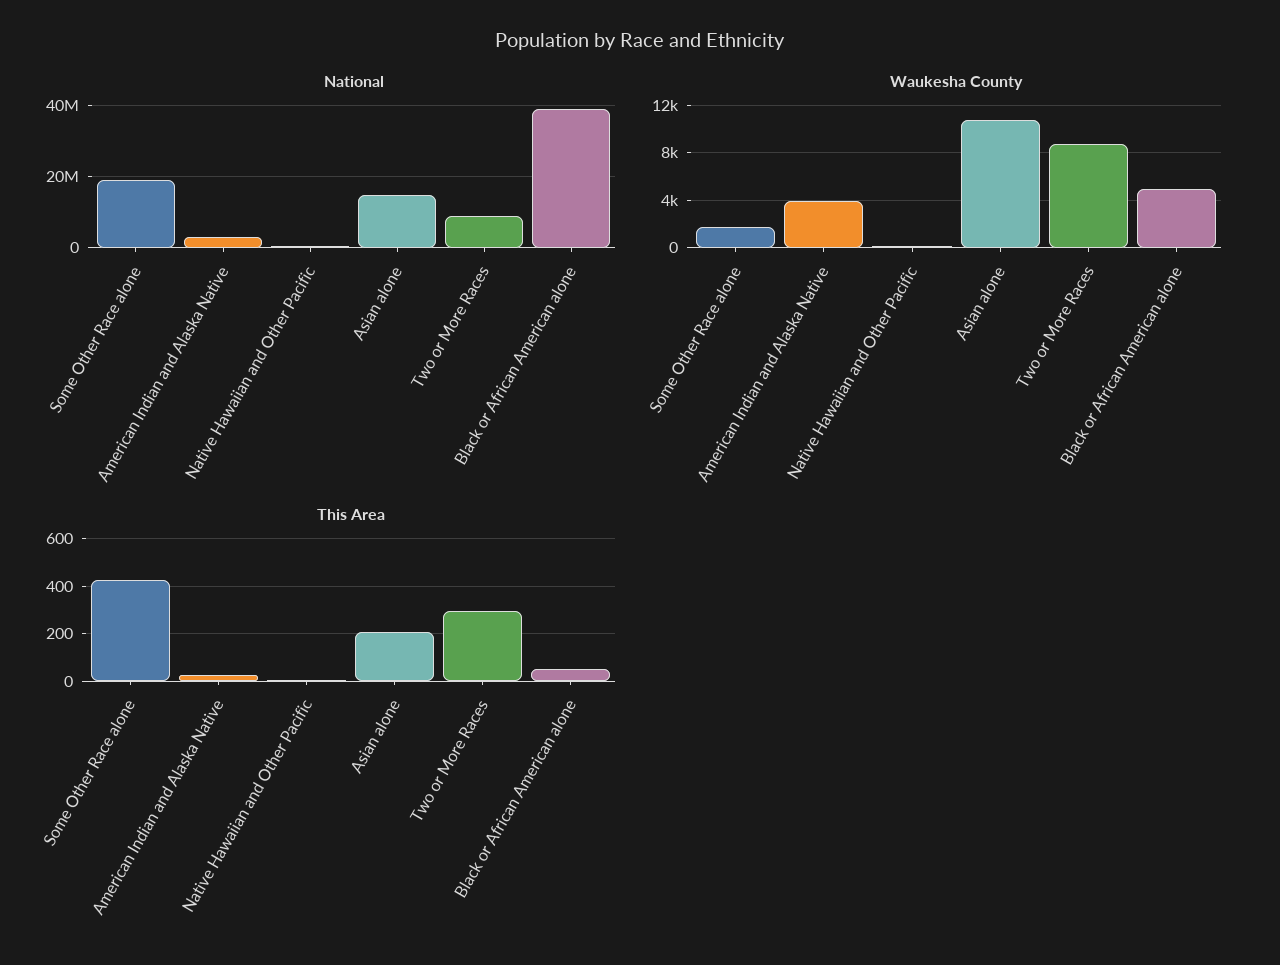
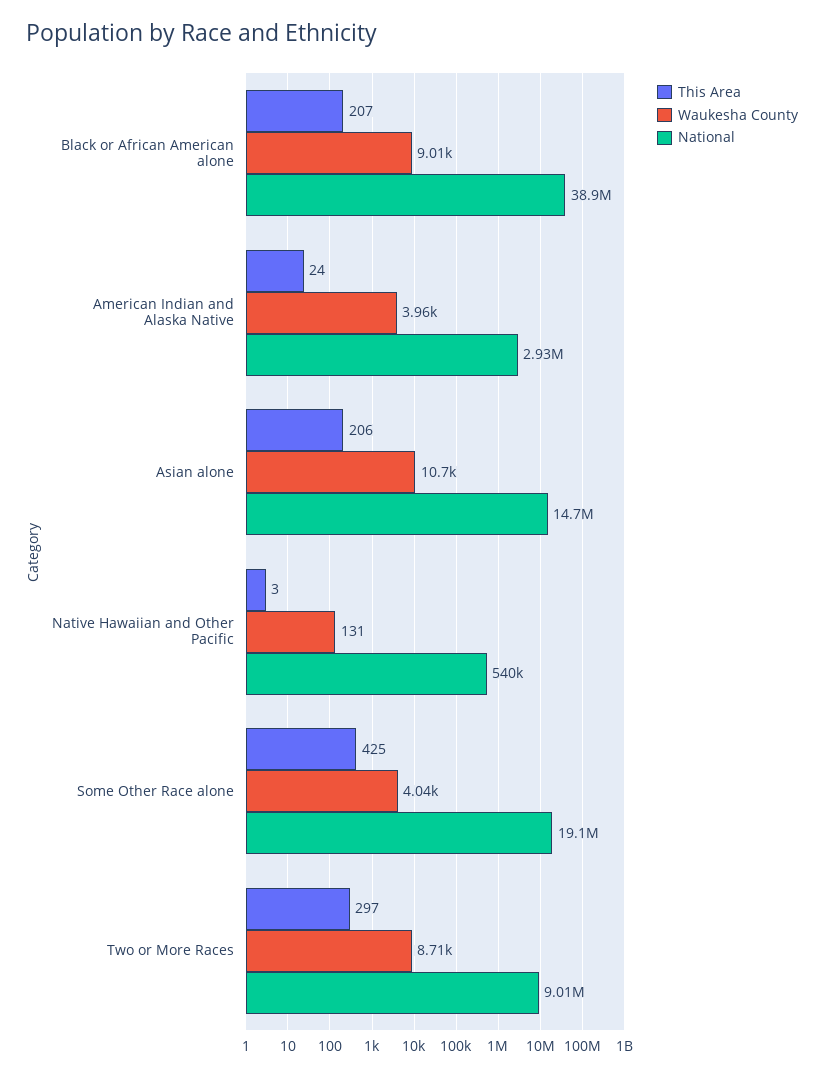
Waukesha County, Some Other Race alone: 2000 -> 4040
Waukesha County, Black or African American alone: 5000 -> 9010
This Area, Black or African American alone: 50 -> 207

